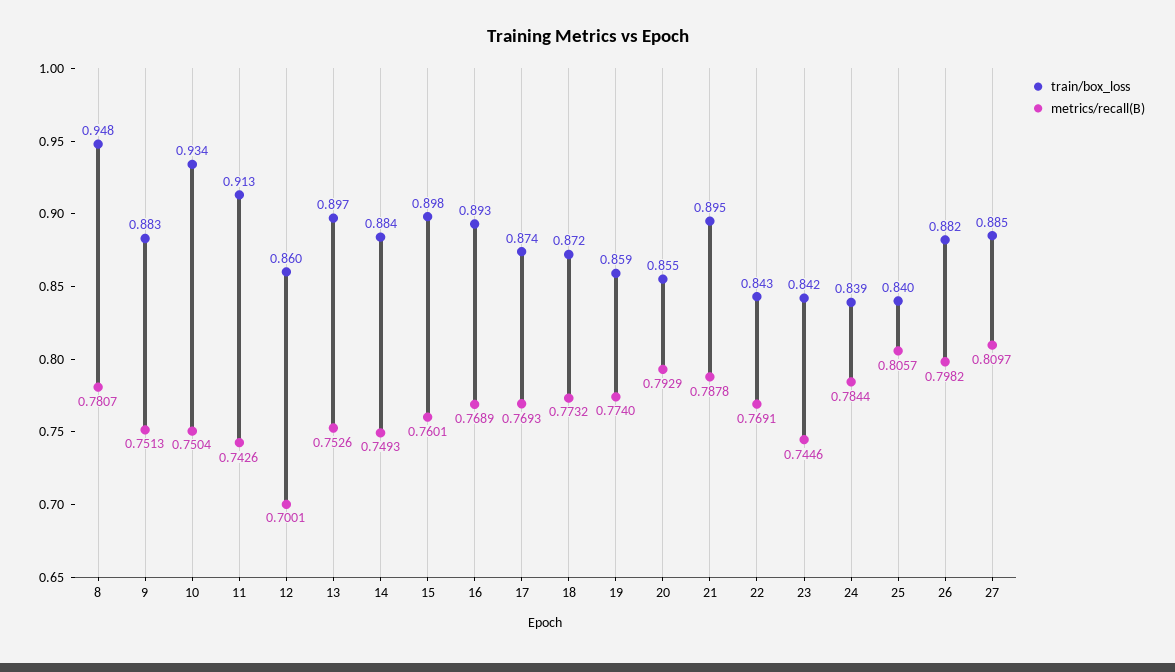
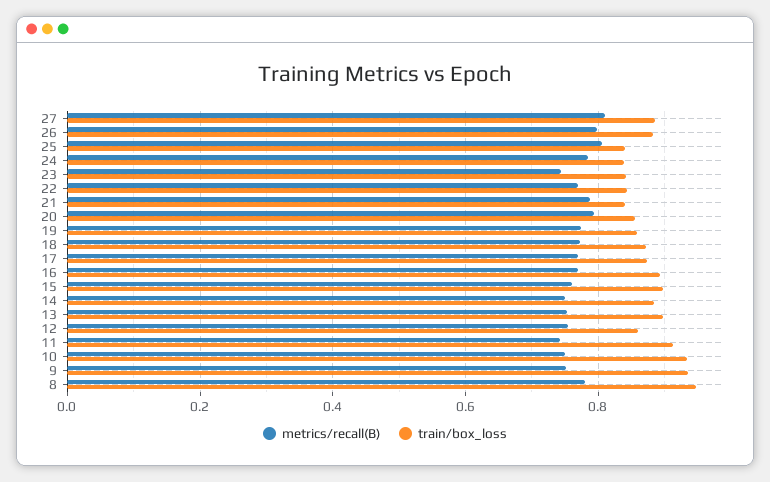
train/box_loss, 9: 0.883 -> 0.94
metrics/recall(B), 12: 0.7001 -> 0.76
train/box_loss, 21: 0.895 -> 0.84

